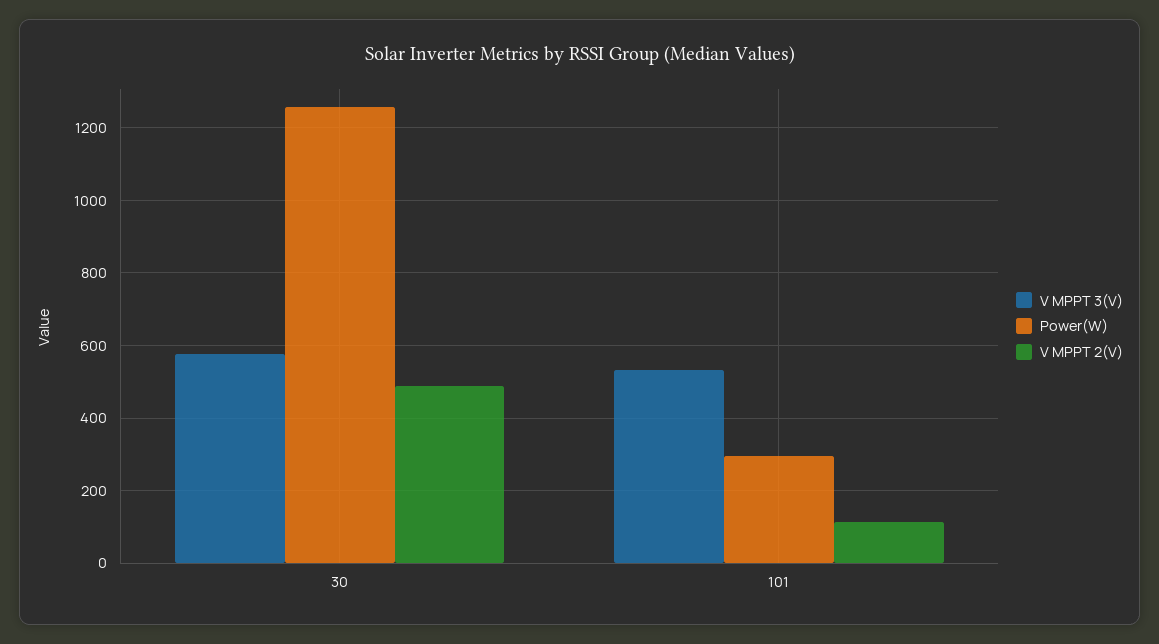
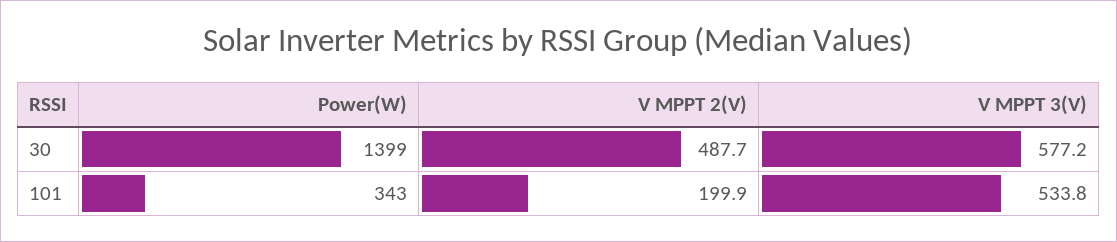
Power(W), 30: 1260 -> 1399
Power(W), 101: 300 -> 343
V MPPT 2(V), 101: 120 -> 199.9

